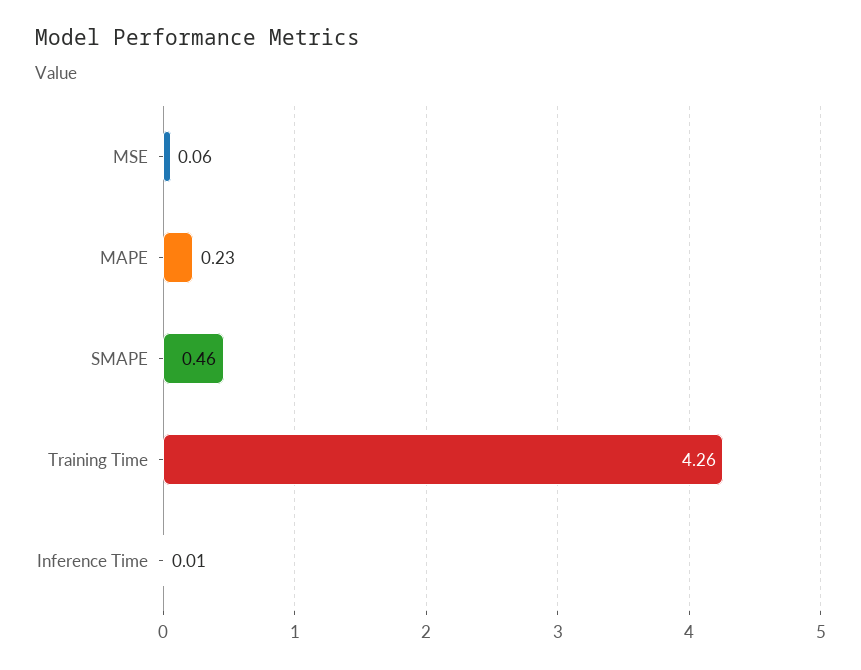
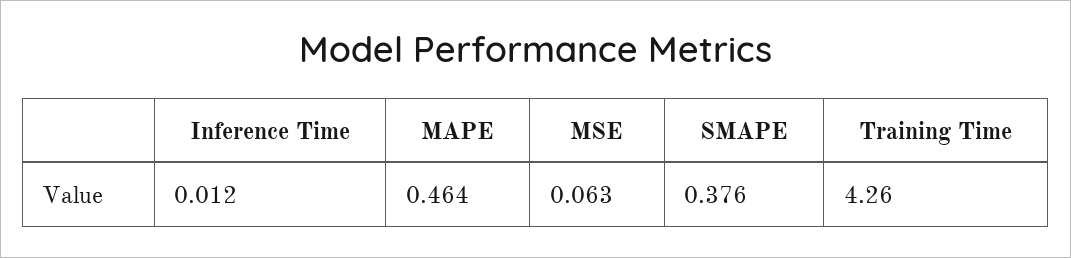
MAPE: 0.23 -> 0.464
SMAPE: 0.46 -> 0.376

